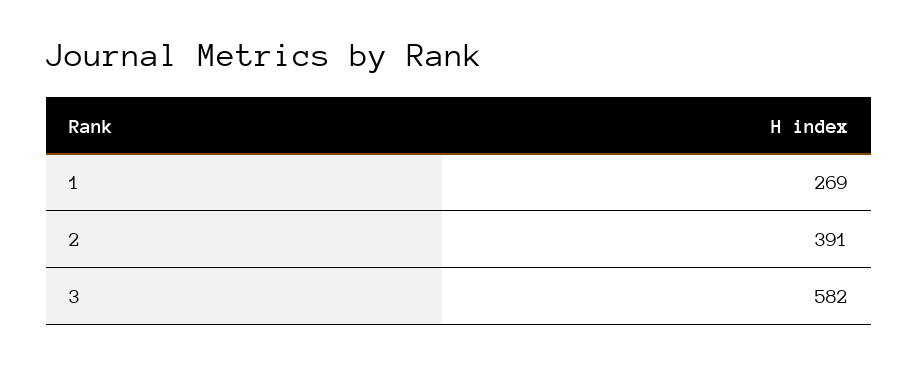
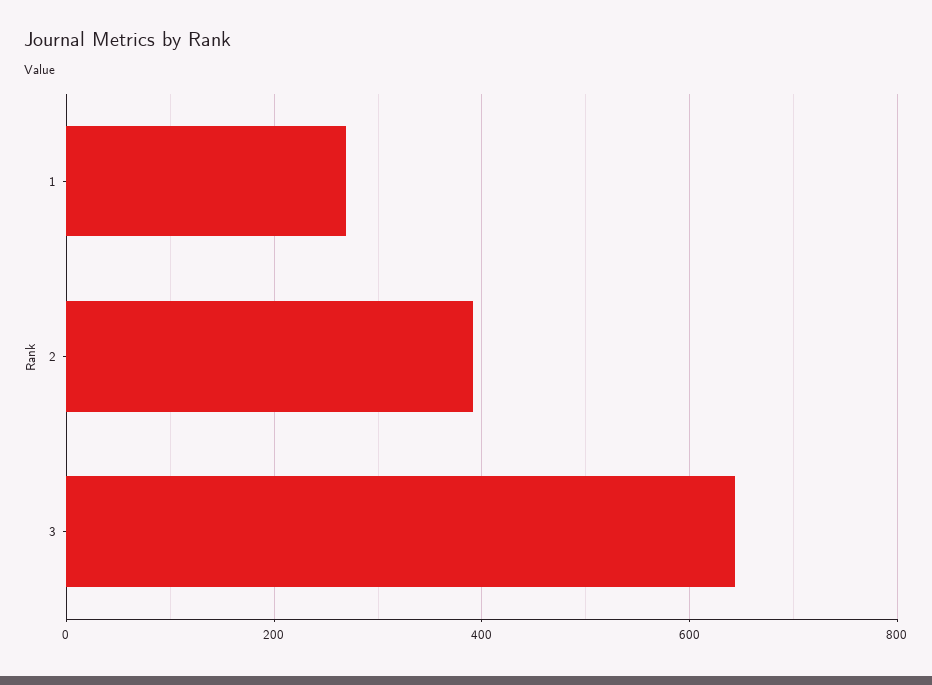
3: 582 -> 640

